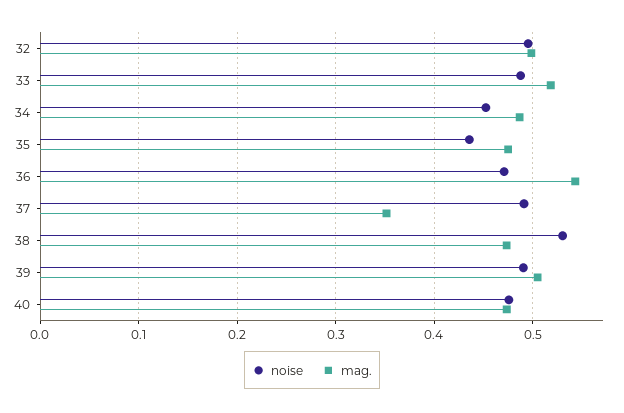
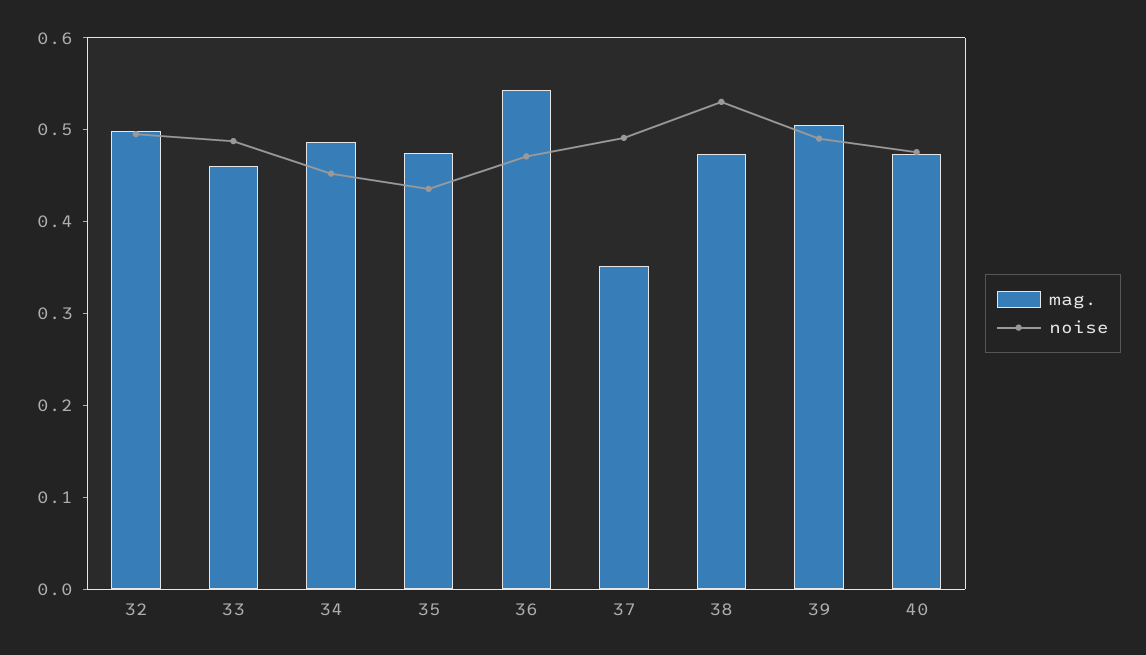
mag., 33: 0.52 -> 0.46

